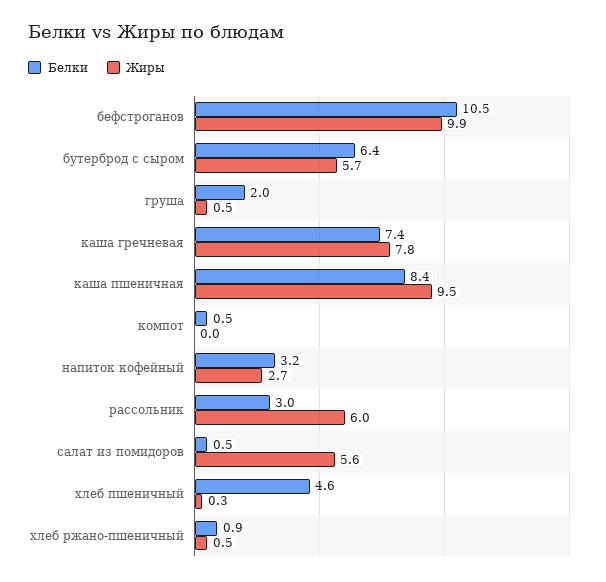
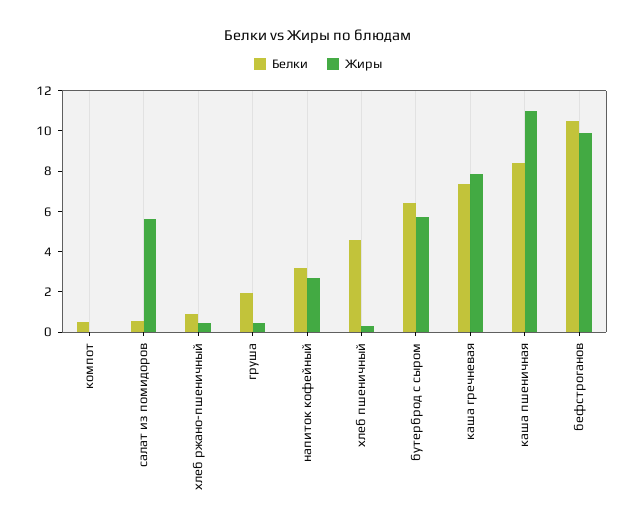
Жиры, каша пшеничная: 9.5 -> 11
Белки, рассольник: 3 -> none
Жиры, рассольник: 6 -> none

